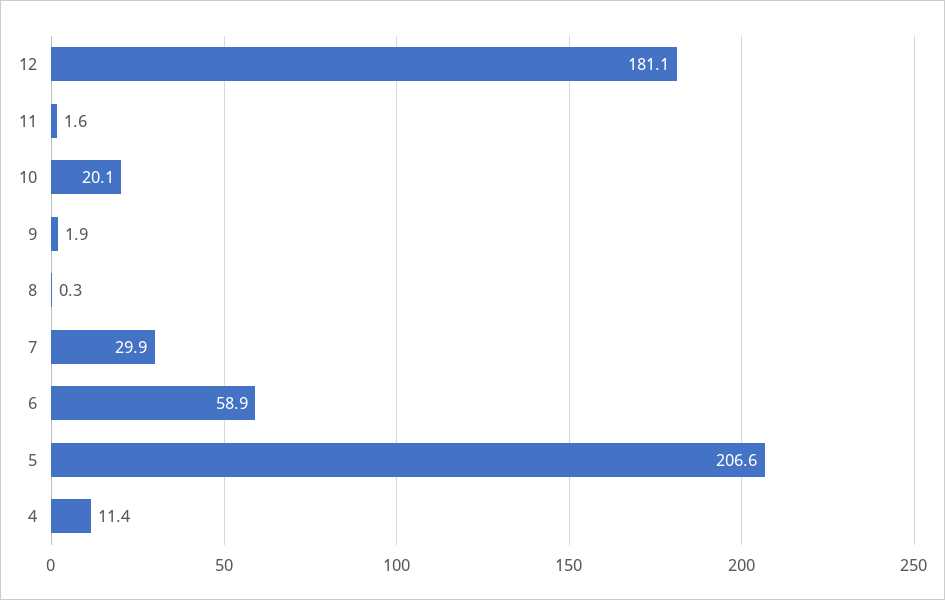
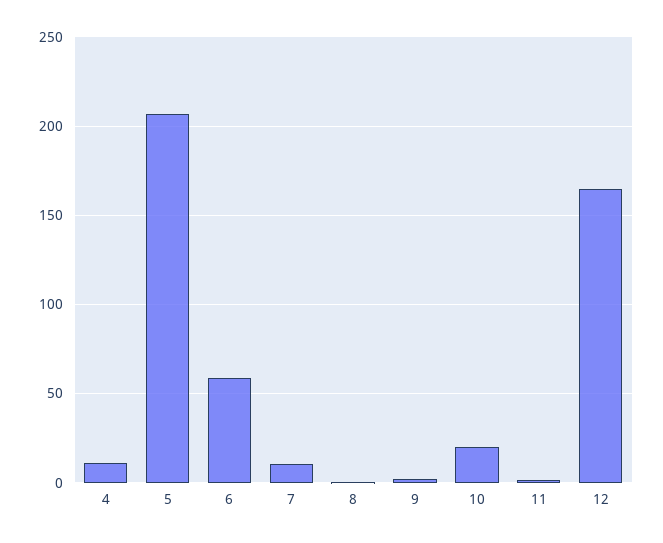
12: 181.1 -> 165
7: 29.9 -> 10

